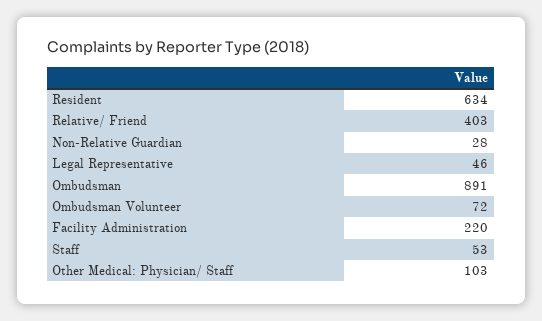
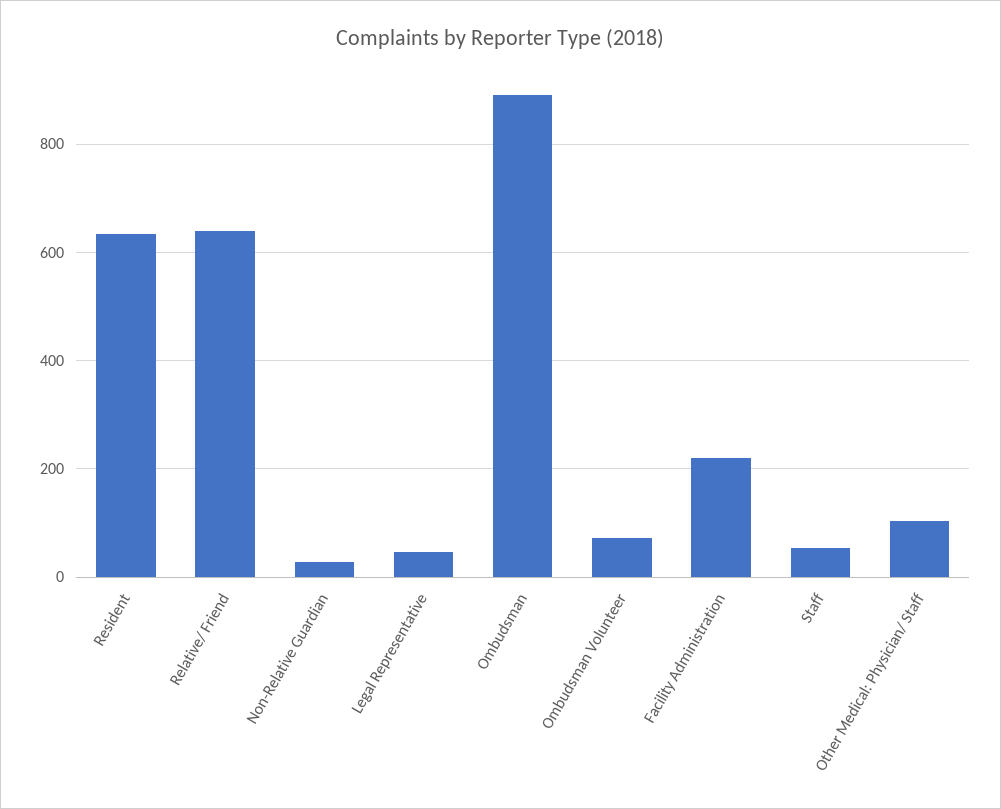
Relative/ Friend: 403 -> 640

